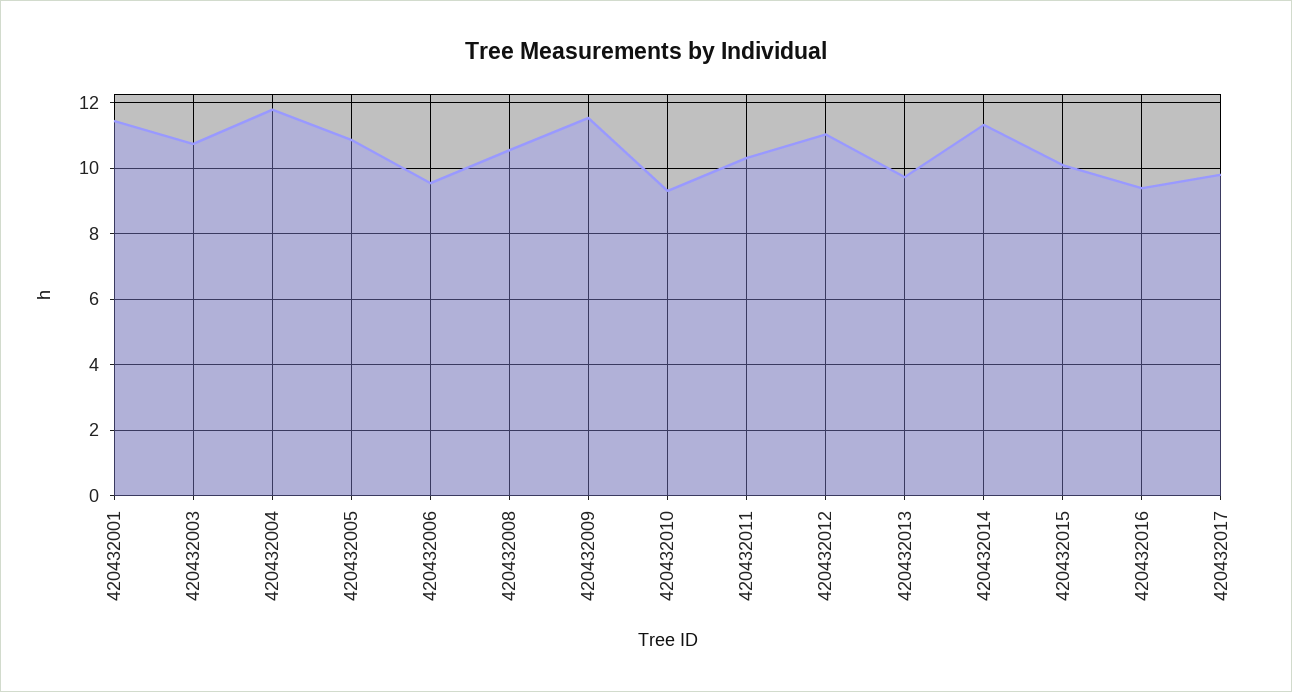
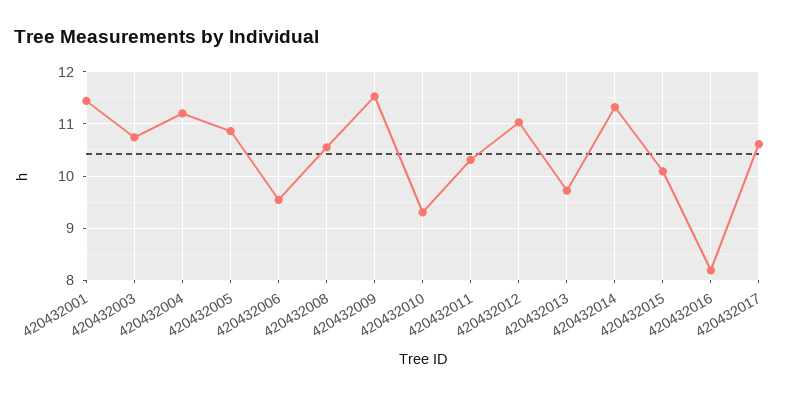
420432004: 11.8 -> 11.2
420432016: 9.4 -> 8.2
420432017: 9.8 -> 10.6

